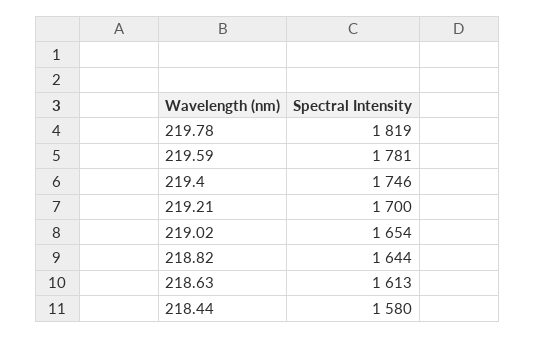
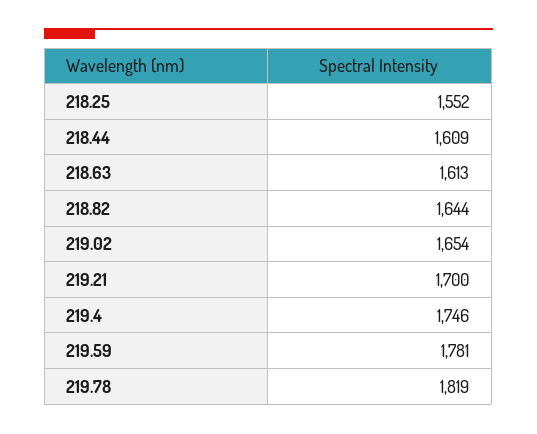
218.44: 1580 -> 1609
218.25: none -> 1552

